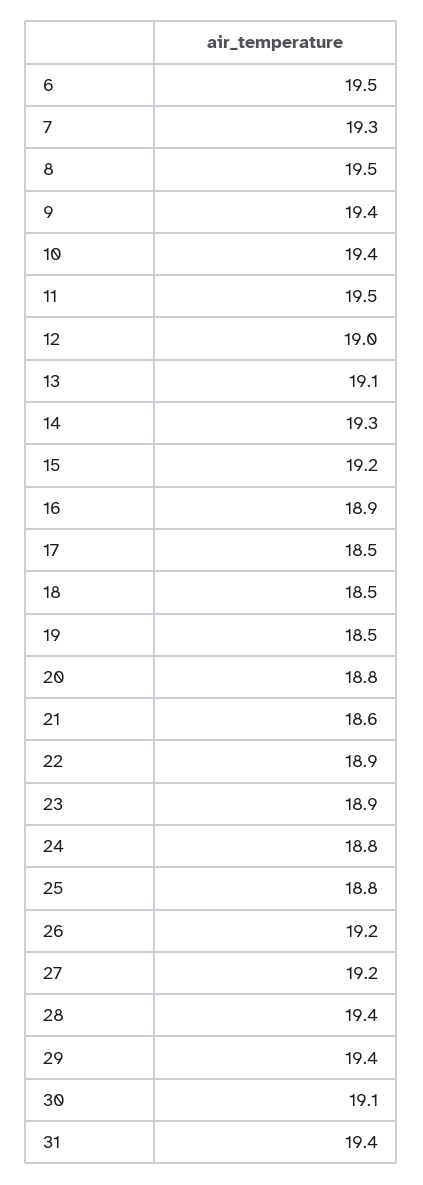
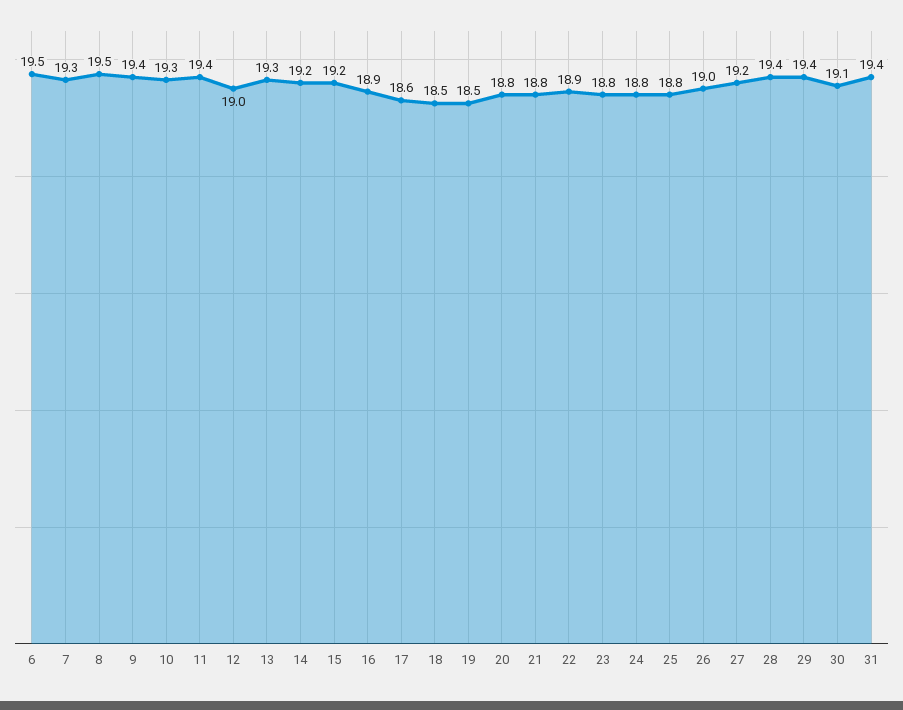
10: 19.4 -> 19.3
11: 19.5 -> 19.4
13: 19.1 -> 19.3
14: 19.3 -> 19.2
17: 18.5 -> 18.6
21: 18.6 -> 18.8
23: 18.9 -> 18.8
26: 19.2 -> 19

